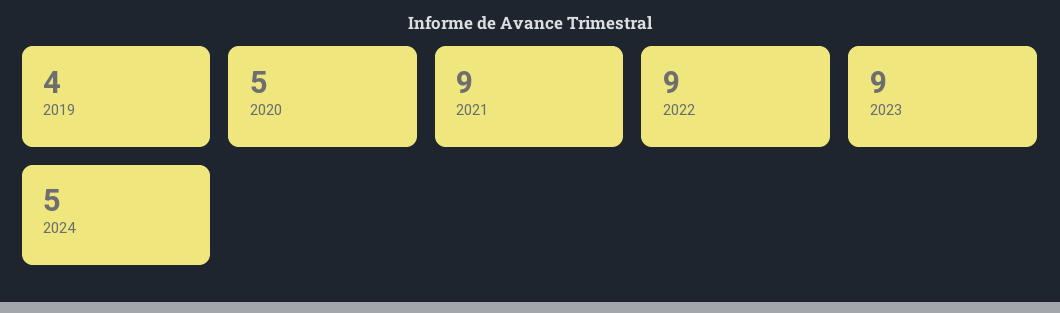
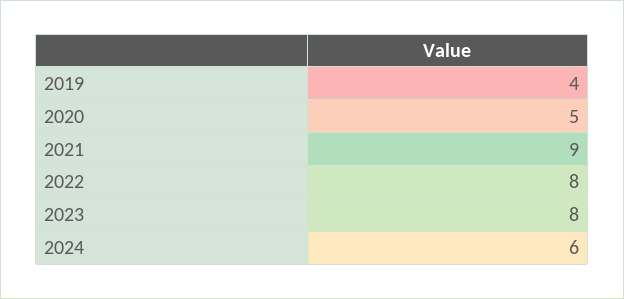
2022: 9 -> 8
2023: 9 -> 8
2024: 5 -> 6

